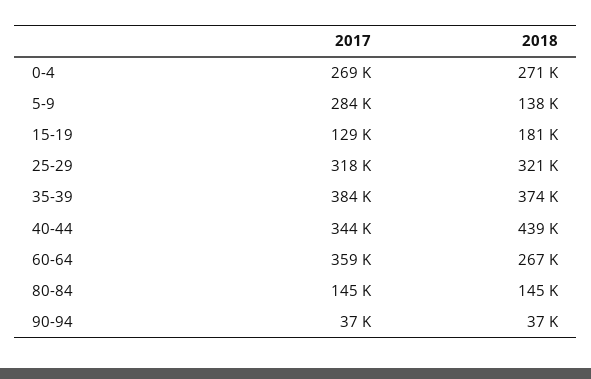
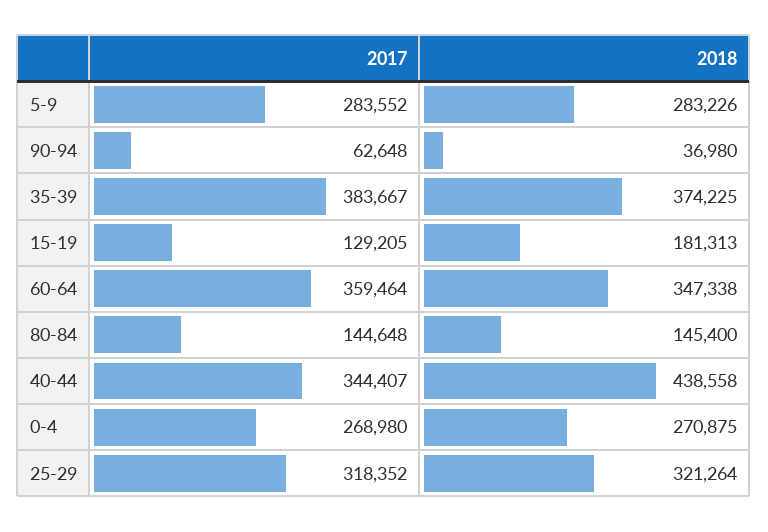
2018, 5-9: 138000 -> 283226
2018, 60-64: 267000 -> 347338
2017, 90-94: 37000 -> 62648

